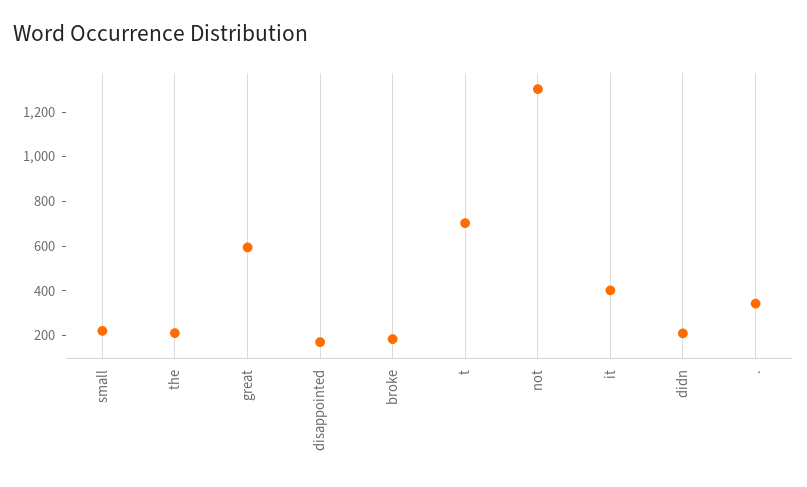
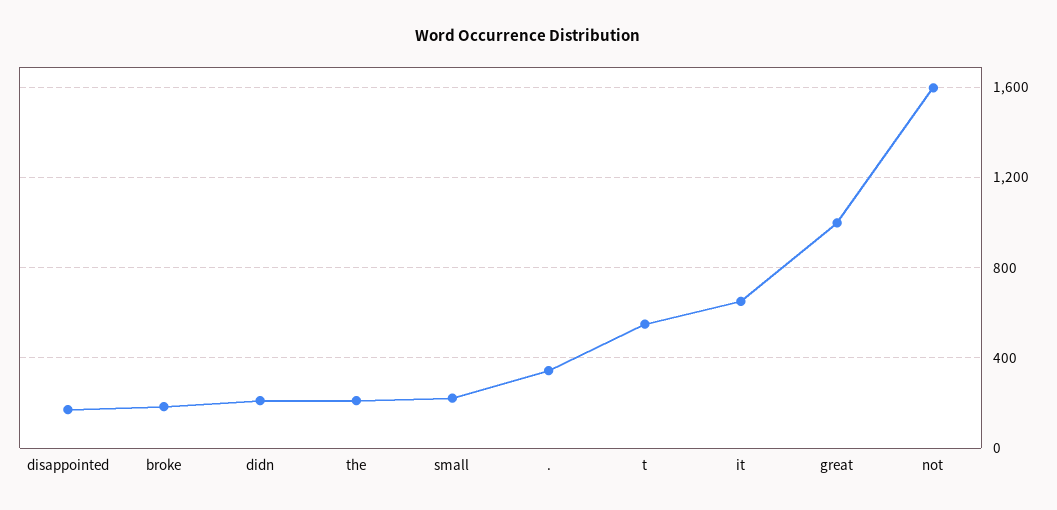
great: 600 -> 1000
t: 700 -> 550
not: 1300 -> 1600
it: 400 -> 650

